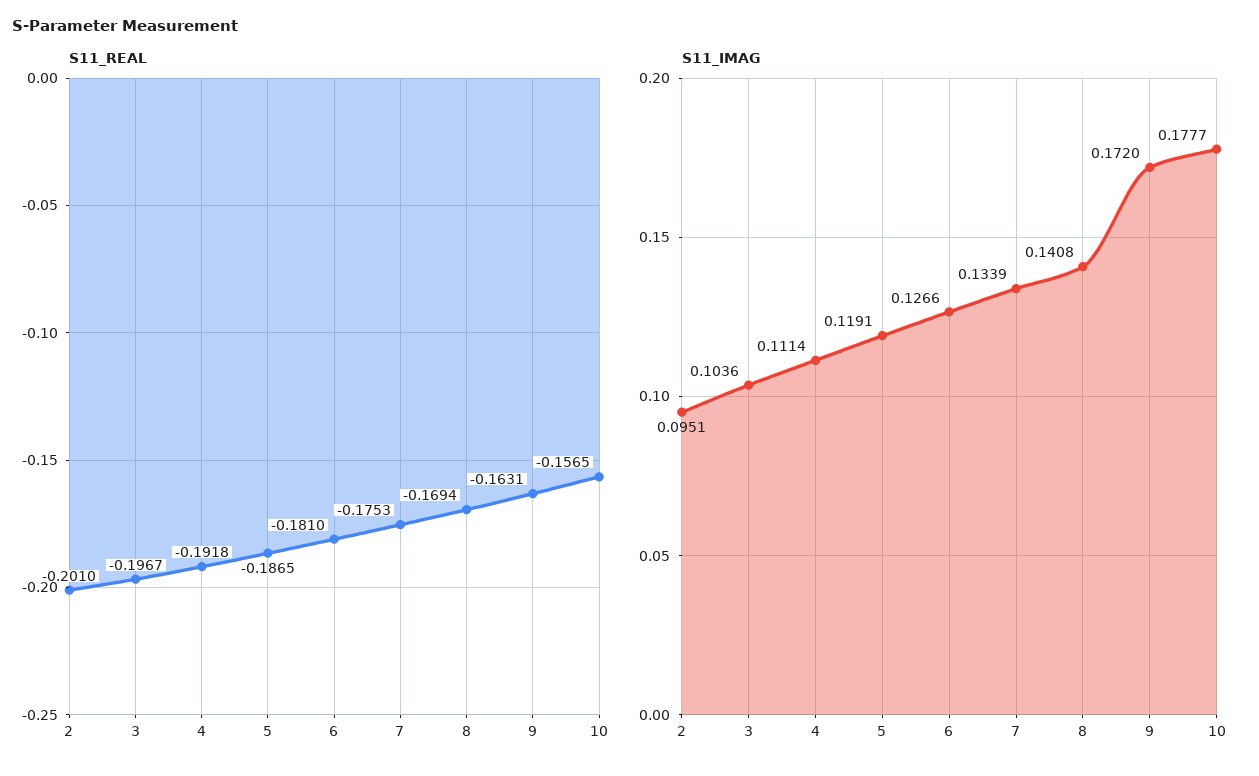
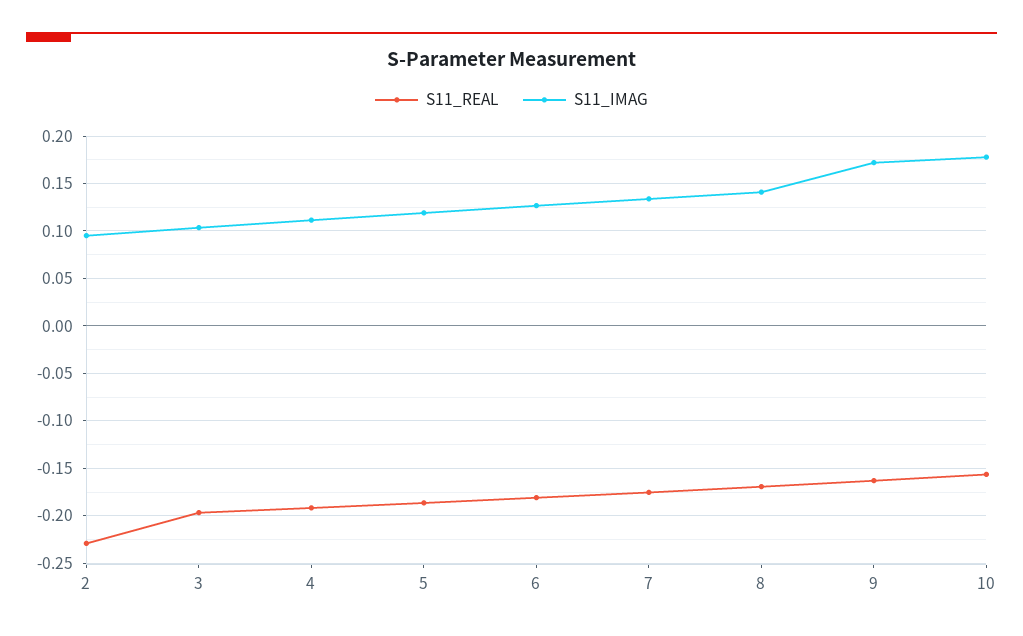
S11_REAL, 2: -0.201 -> -0.23

